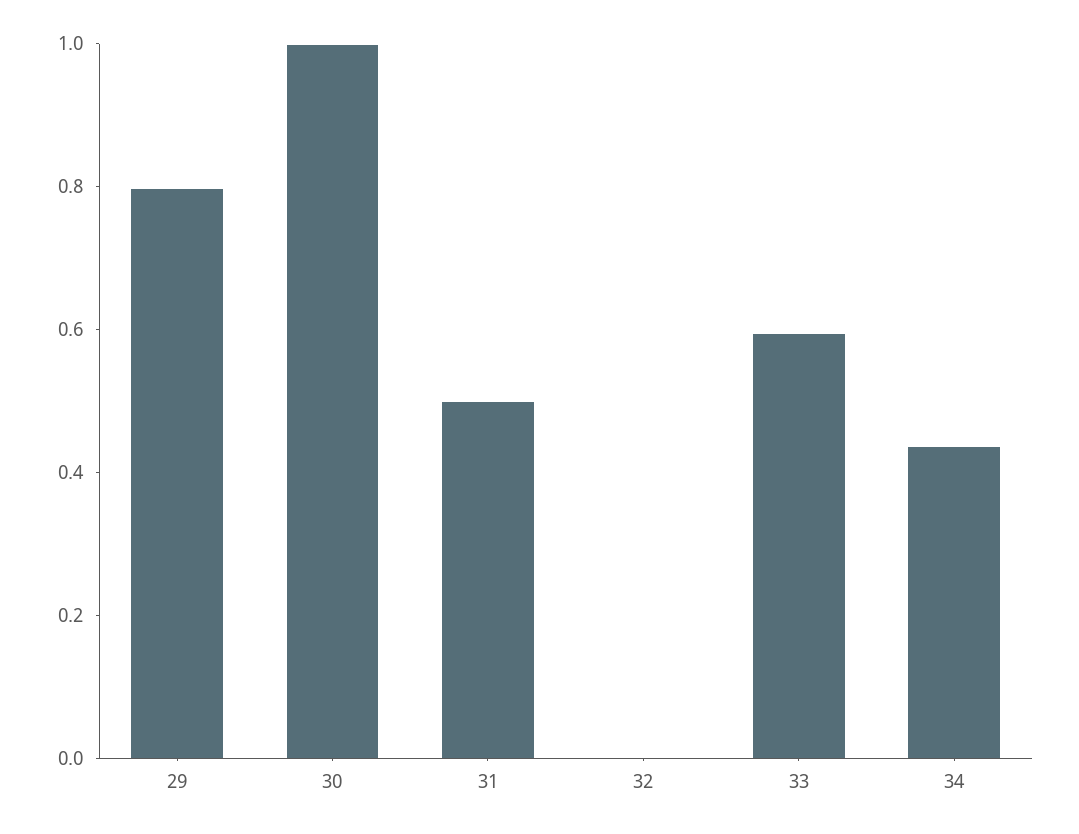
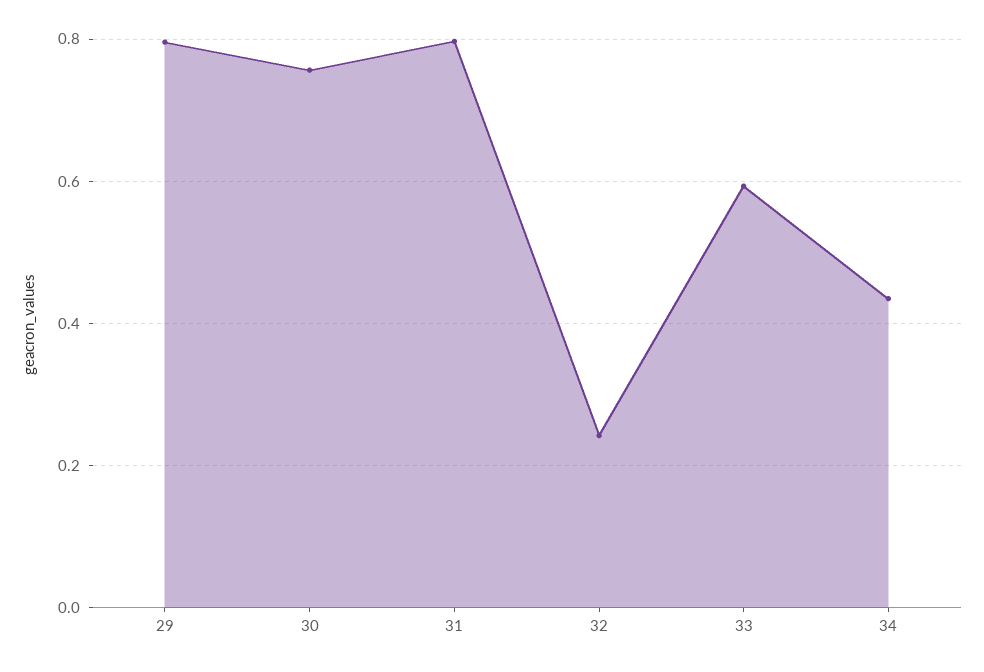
30: 1 -> 0.76
31: 0.5 -> 0.8
32: 0 -> 0.24

